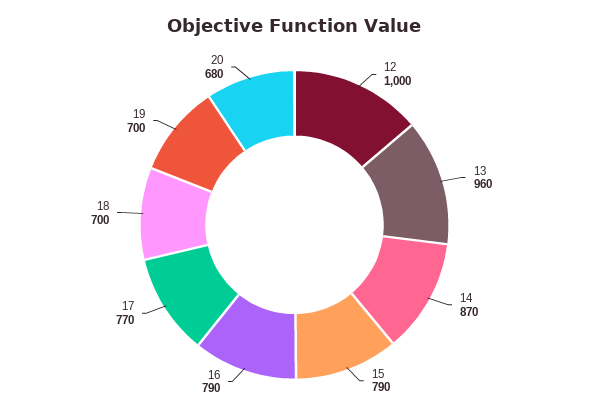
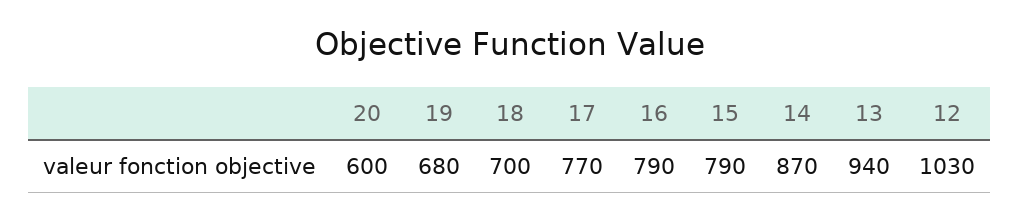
12: 1000 -> 1030
13: 960 -> 940
19: 700 -> 680
20: 680 -> 600

